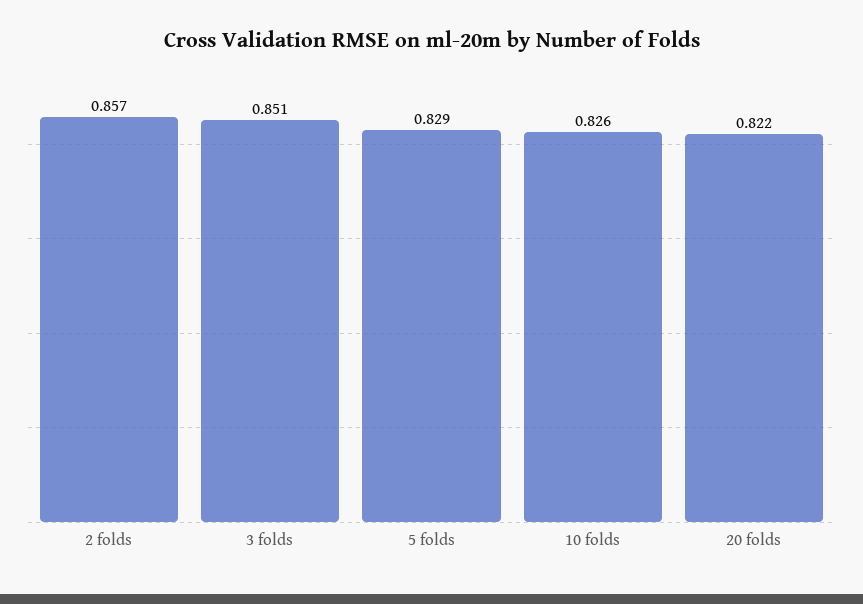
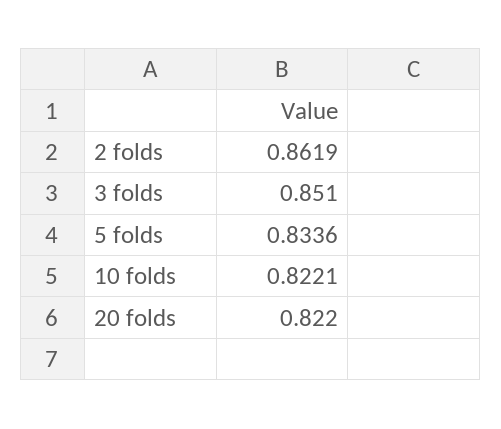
2 folds: 0.857 -> 0.8619
5 folds: 0.829 -> 0.8336
10 folds: 0.826 -> 0.8221

